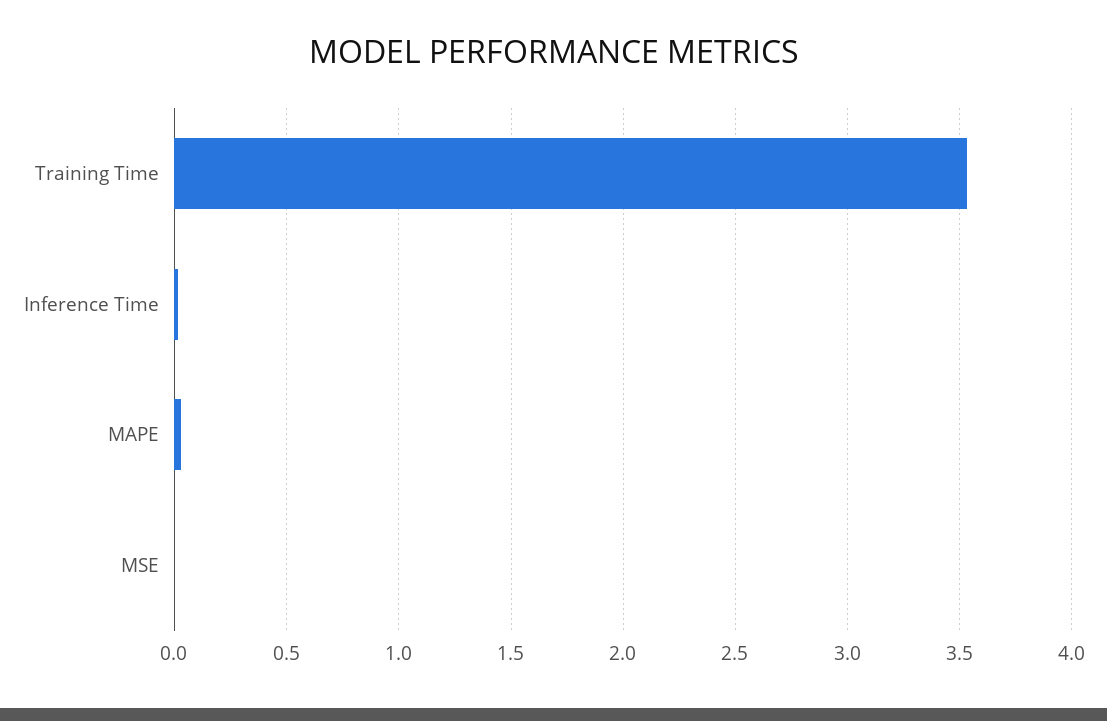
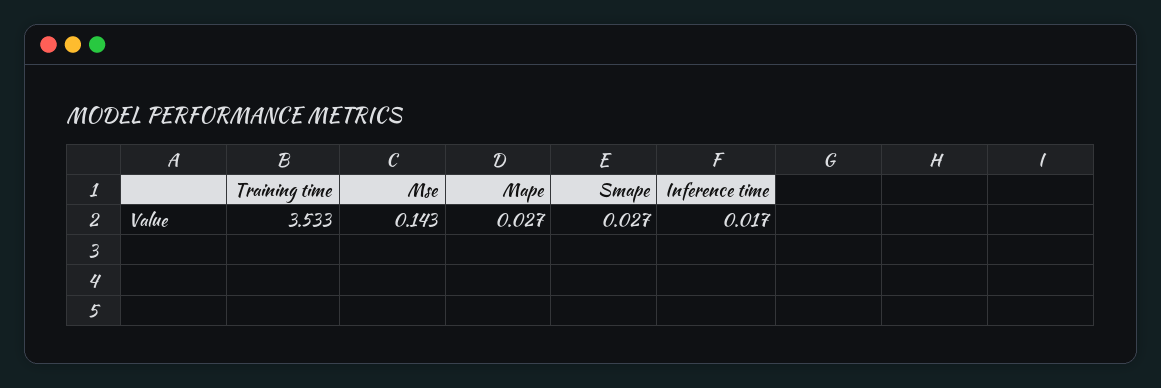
MSE: 0 -> 0.143
Smape: none -> 0.027

